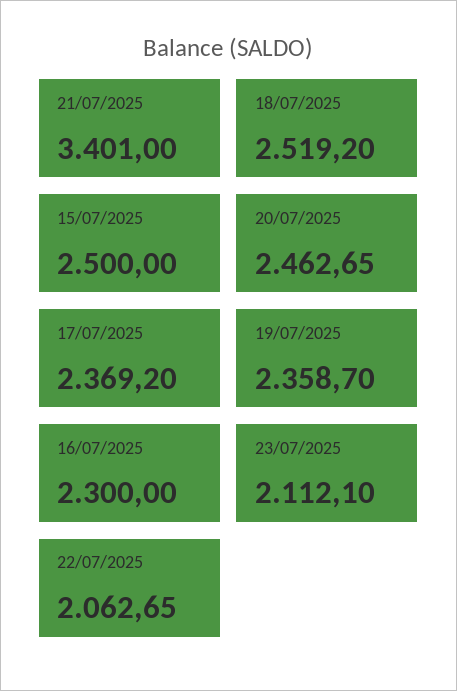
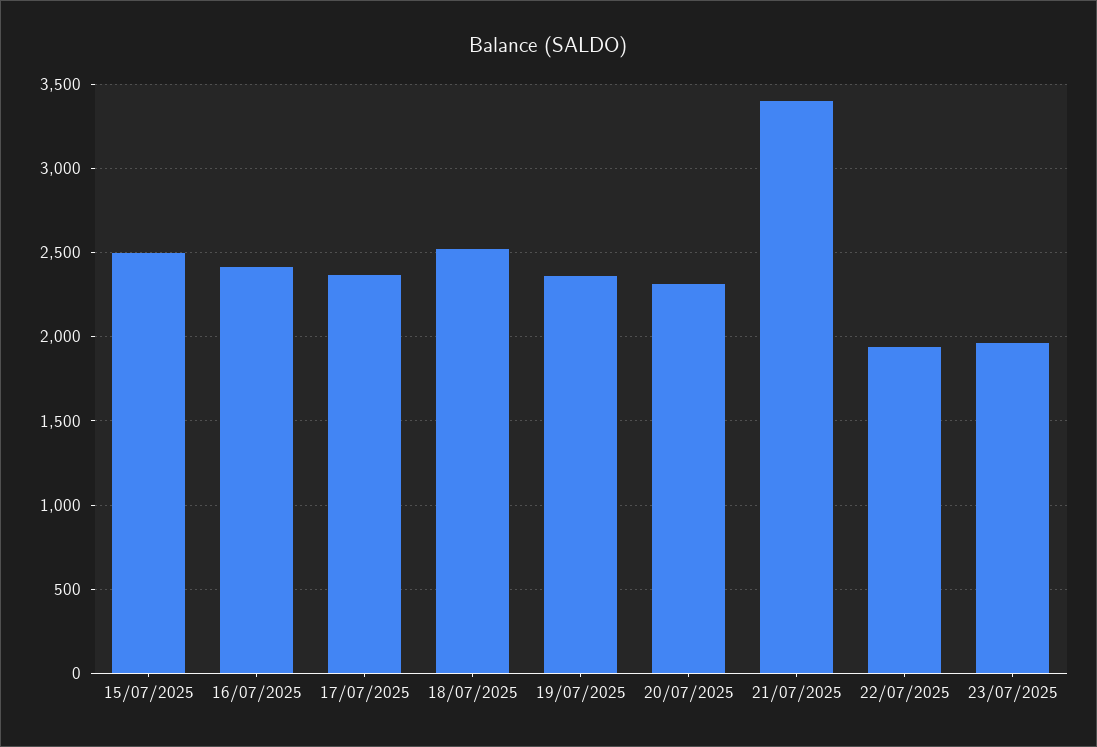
20/07/2025: 2462.65 -> 2300
16/07/2025: 2300 -> 2400
23/07/2025: 2112.1 -> 1950
22/07/2025: 2062.65 -> 1950

